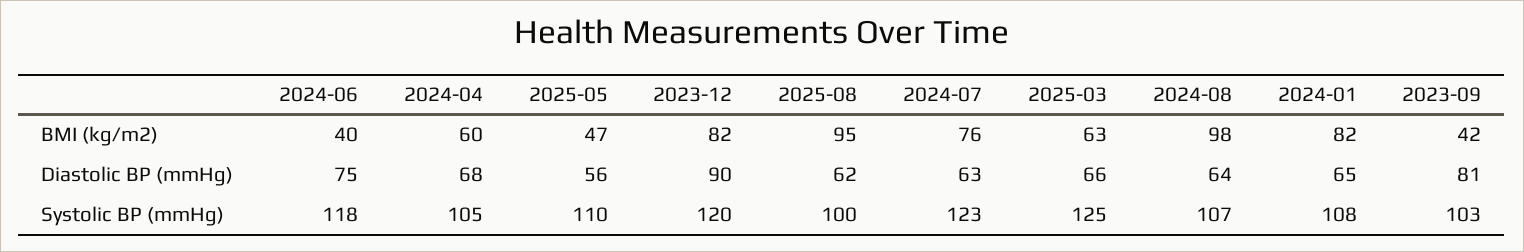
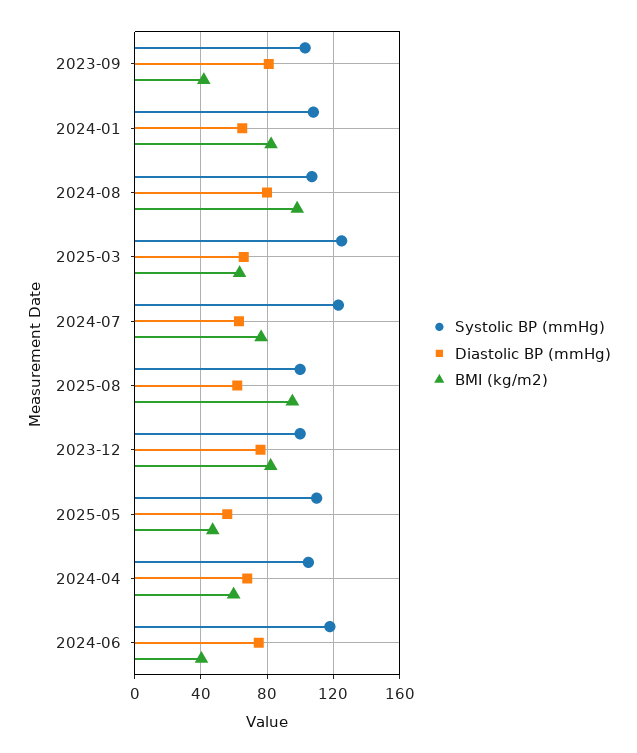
Diastolic BP (mmHg), 2023-12: 90 -> 75
Diastolic BP (mmHg), 2024-08: 64 -> 80
Systolic BP (mmHg), 2023-12: 120 -> 100

